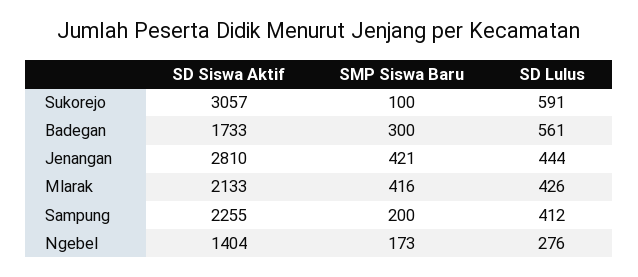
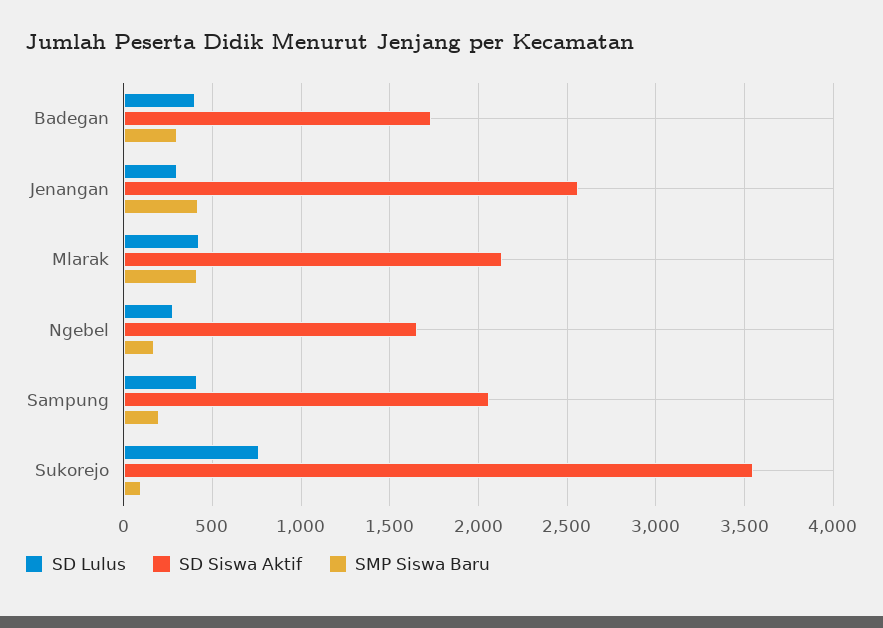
SD Siswa Aktif, Sukorejo: 3057 -> 3550
SD Lulus, Sukorejo: 591 -> 750
SD Lulus, Badegan: 561 -> 400
SD Siswa Aktif, Jenangan: 2810 -> 2550
SD Lulus, Jenangan: 444 -> 300
SD Siswa Aktif, Sampung: 2255 -> 2050
SD Siswa Aktif, Ngebel: 1404 -> 1650

